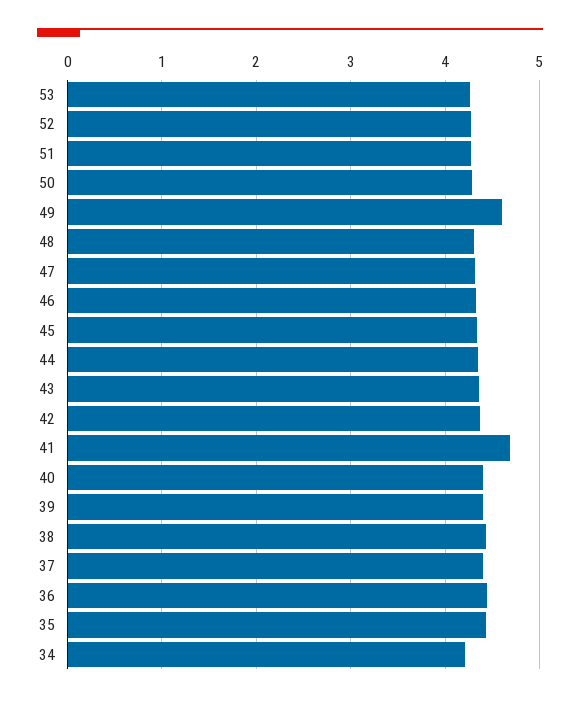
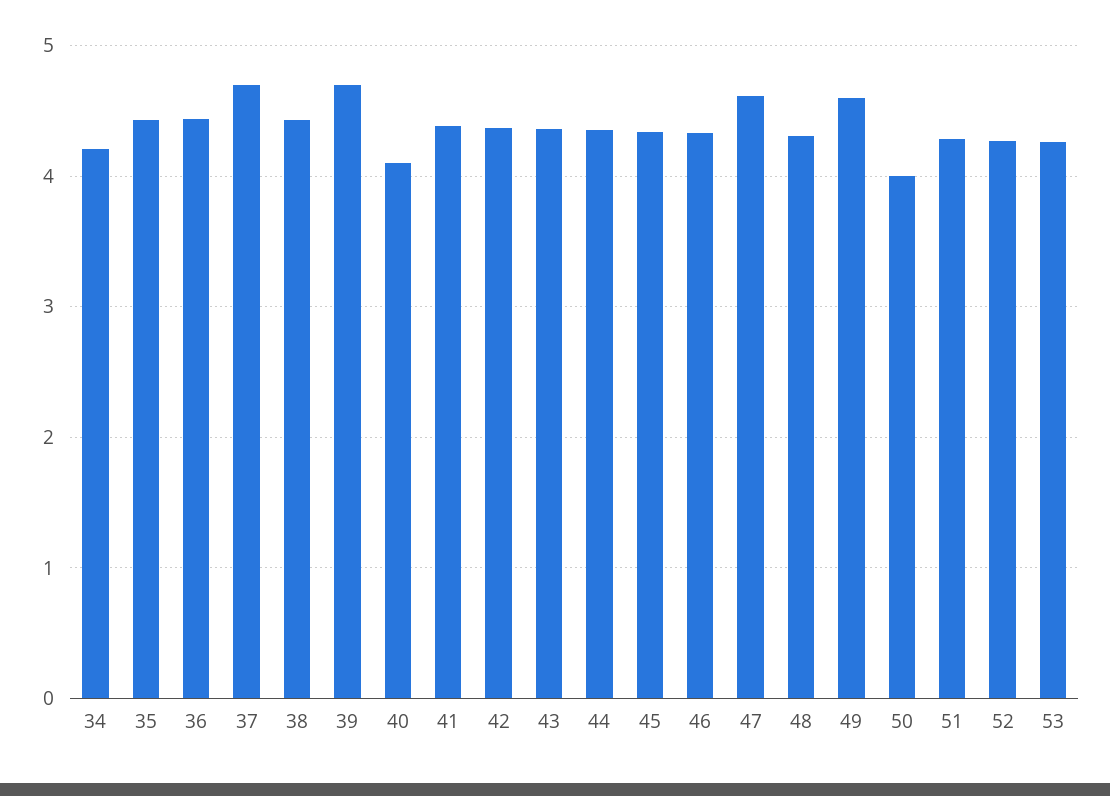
50: 4.3 -> 4
47: 4.3 -> 4.6
41: 4.7 -> 4.4
40: 4.4 -> 4.1
39: 4.4 -> 4.7
37: 4.4 -> 4.7

